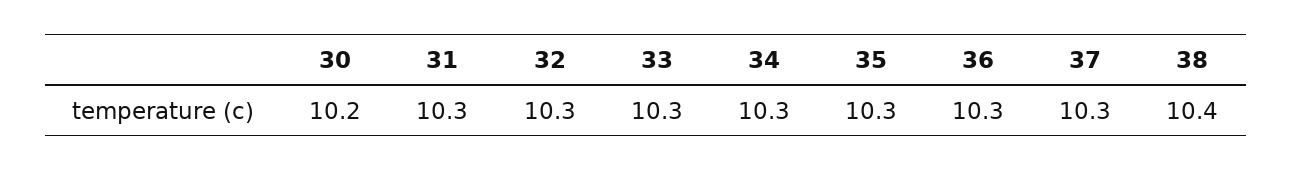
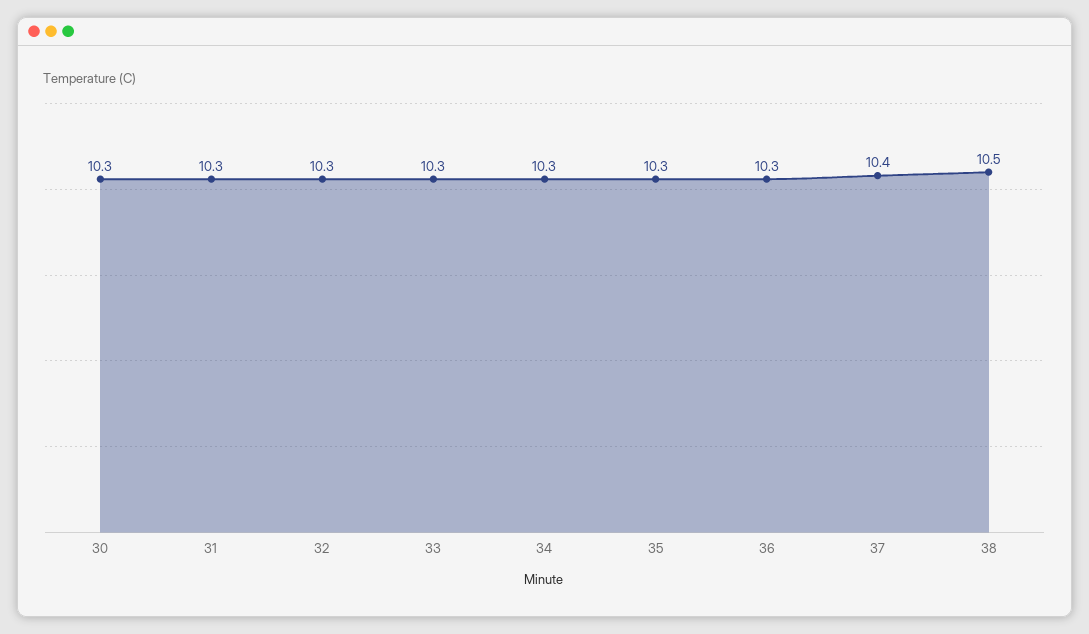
30: 10.2 -> 10.3
37: 10.3 -> 10.4
38: 10.4 -> 10.5

